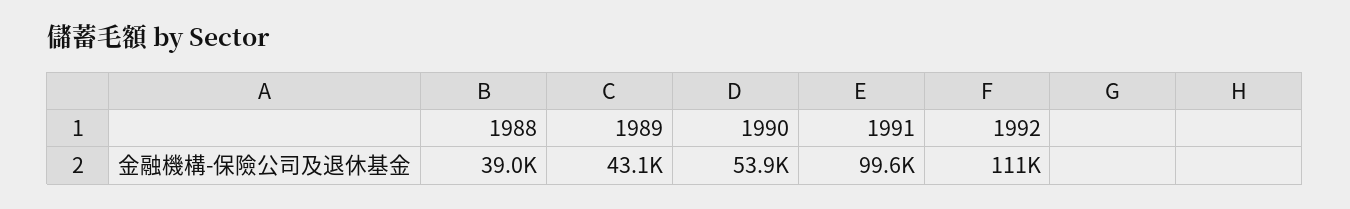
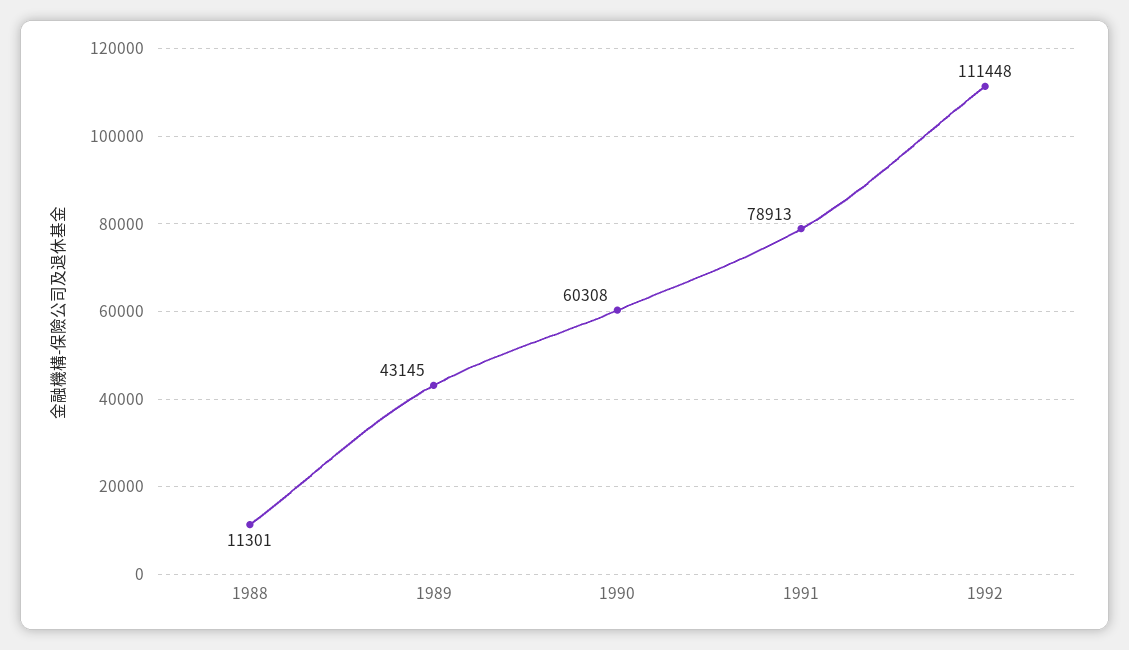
1988: 39000 -> 11301
1990: 53900 -> 60308
1991: 99600 -> 78913

